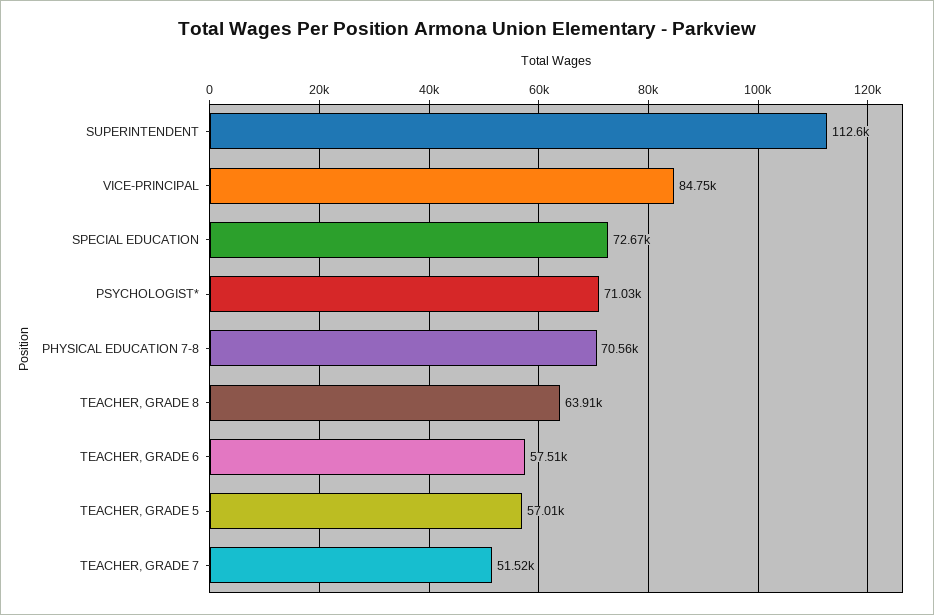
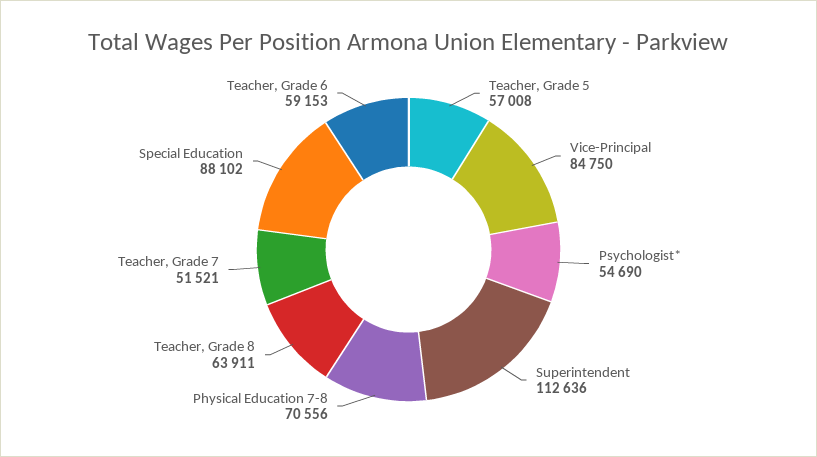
SPECIAL EDUCATION: 72670 -> 88102
PSYCHOLOGIST*: 71030 -> 54690
TEACHER, GRADE 6: 57510 -> 59153

